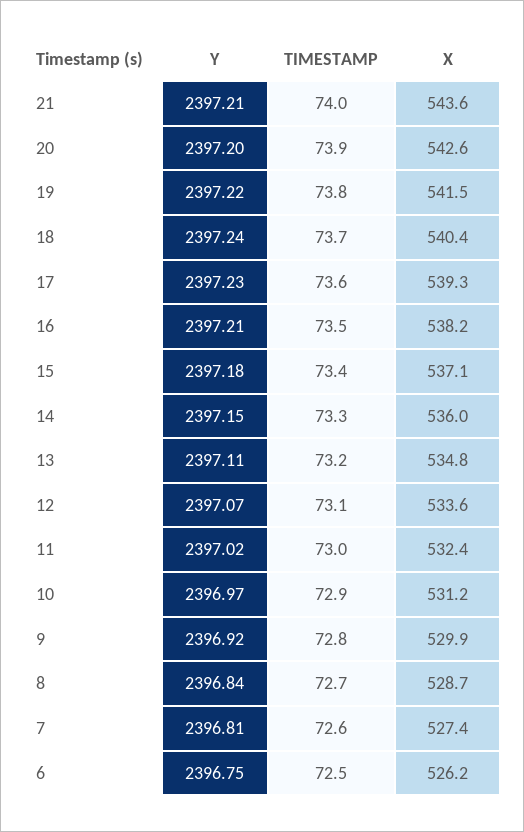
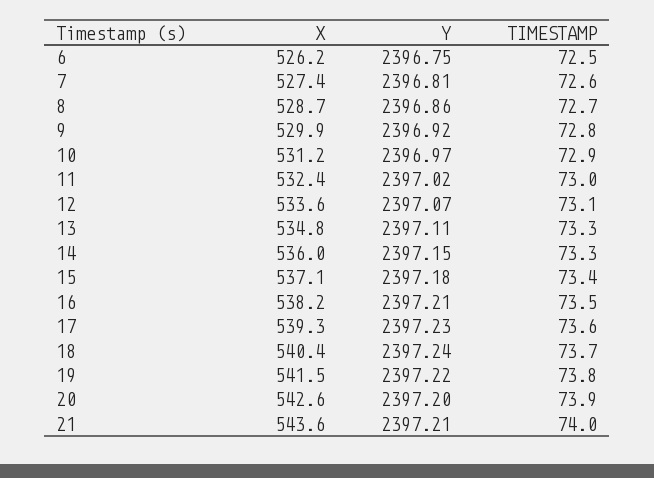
TIMESTAMP, 13: 73.2 -> 73.3
Y, 8: 2396.84 -> 2396.86

